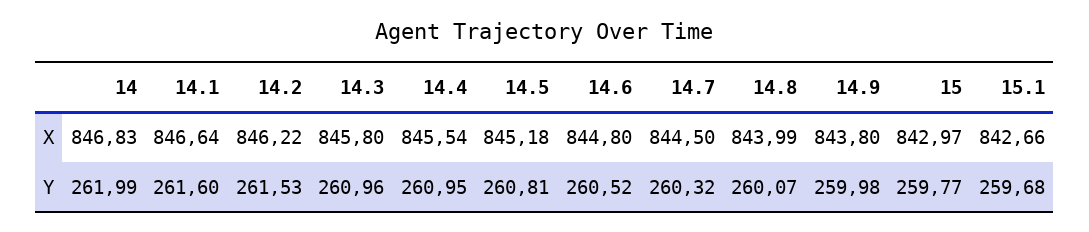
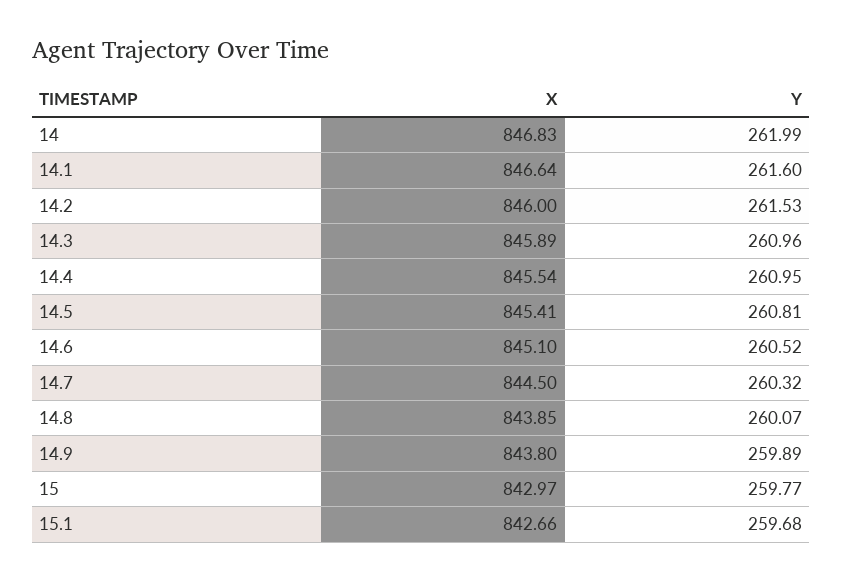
14.2, X: 846.22 -> 846
14.3, X: 845.8 -> 845.89
14.5, X: 845.18 -> 845.41
14.6, X: 844.8 -> 845.1
14.8, X: 843.99 -> 843.85
14.9, Y: 259.98 -> 259.89

